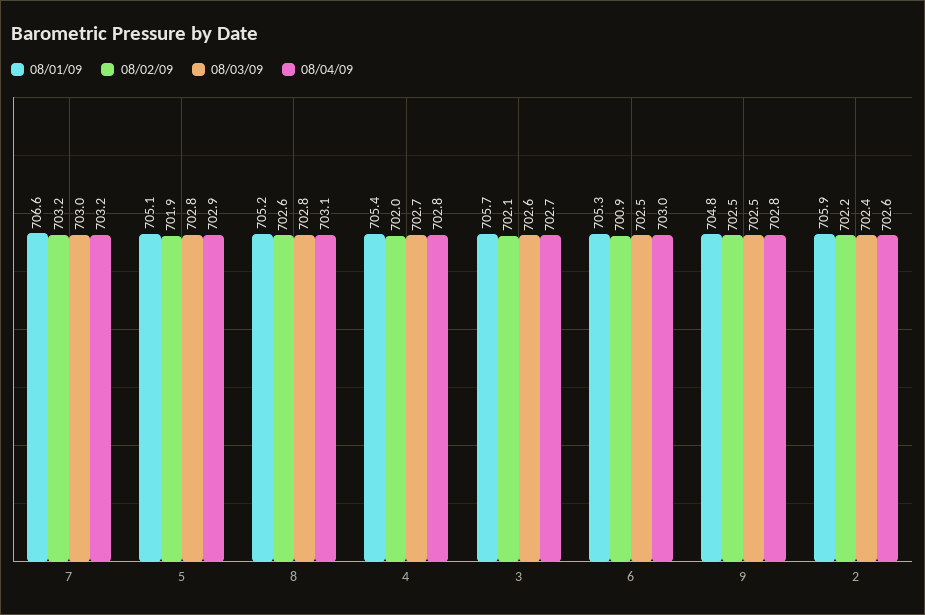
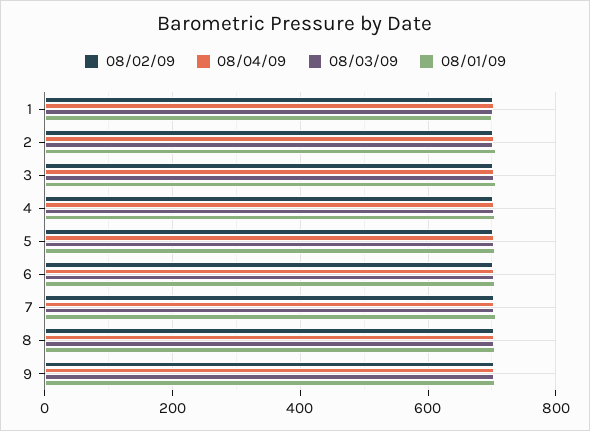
08/02/09, 1: none -> 700
08/04/09, 1: none -> 700
08/03/09, 1: none -> 700
08/01/09, 1: none -> 700

